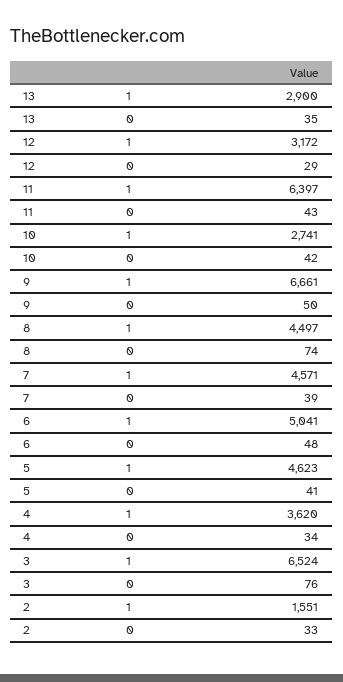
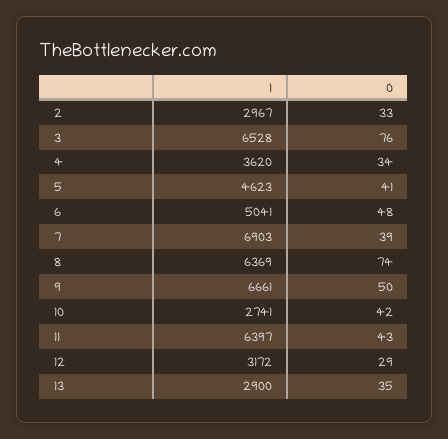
8, 1: 4497 -> 6369
7, 1: 4571 -> 6903
3, 1: 6524 -> 6528
2, 1: 1551 -> 2967

